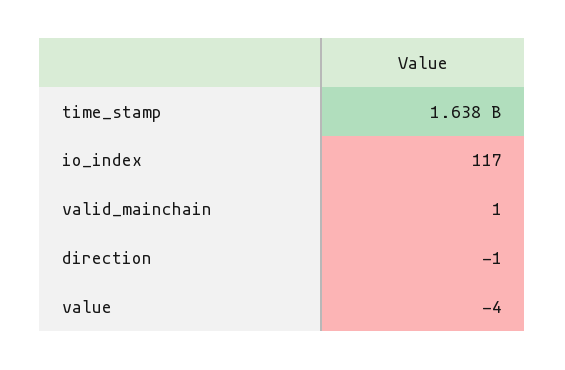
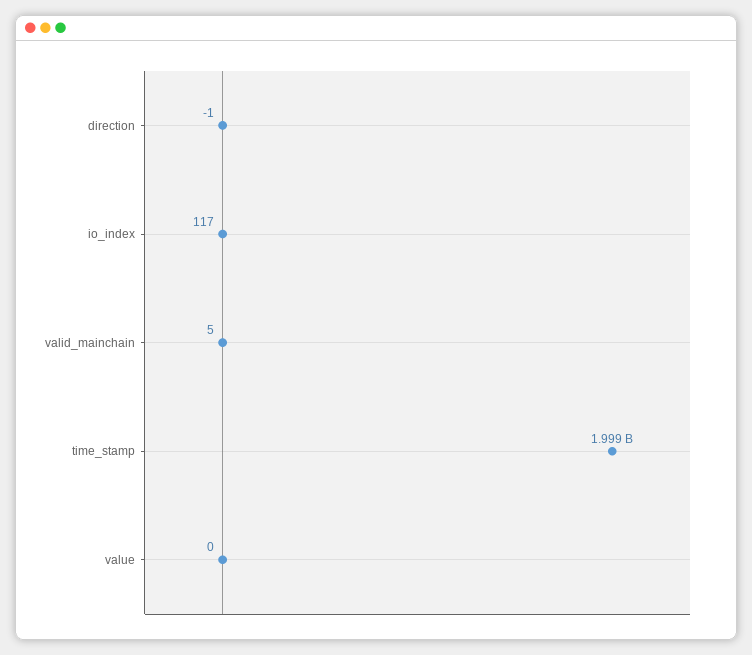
time_stamp: 1638000000 -> 1999000000
valid_mainchain: 1 -> 5
value: -4 -> 0

